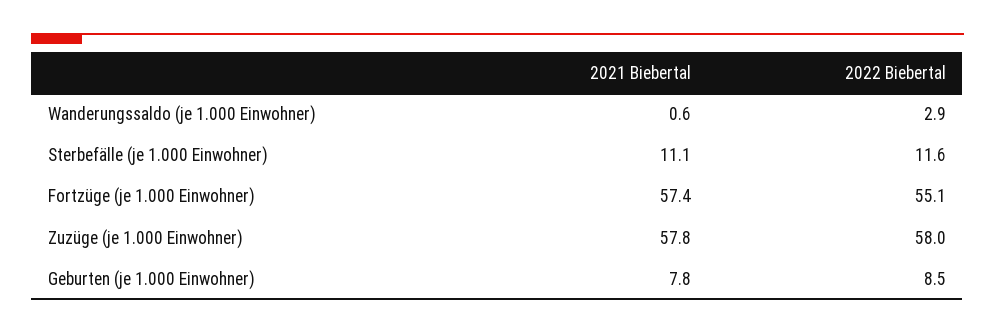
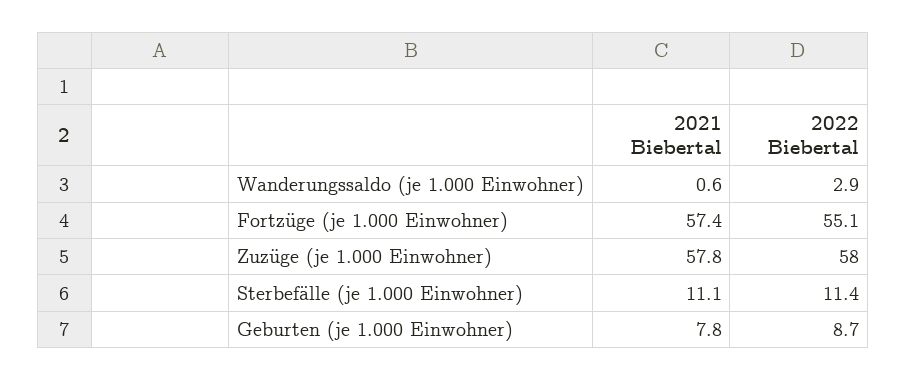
2022 Biebertal, Sterbefälle (je 1.000 Einwohner): 11.6 -> 11.4
2022 Biebertal, Geburten (je 1.000 Einwohner): 8.5 -> 8.7

